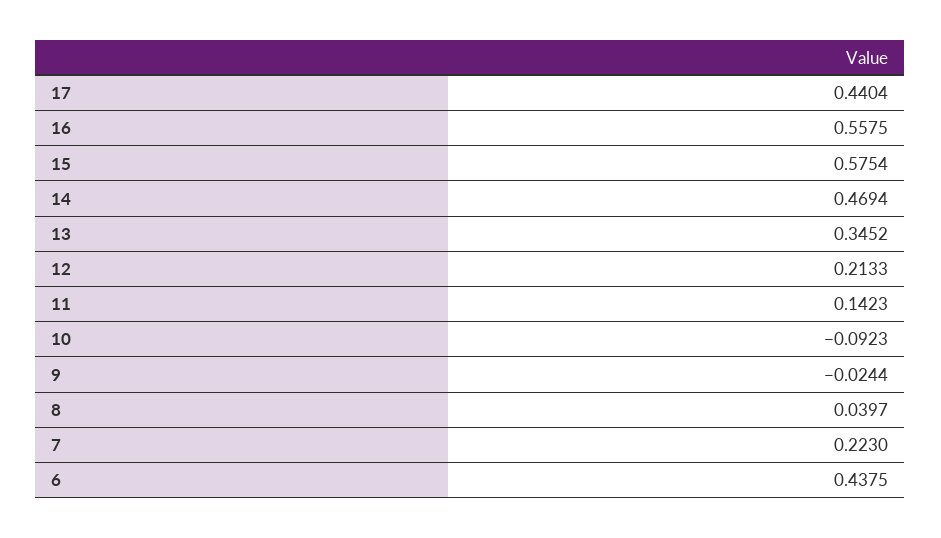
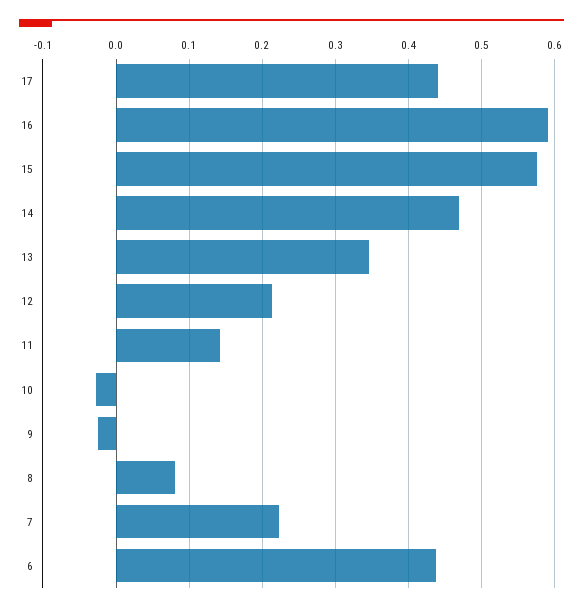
16: 0.5575 -> 0.59
10: -0.0923 -> -0.03
8: 0.0397 -> 0.08

